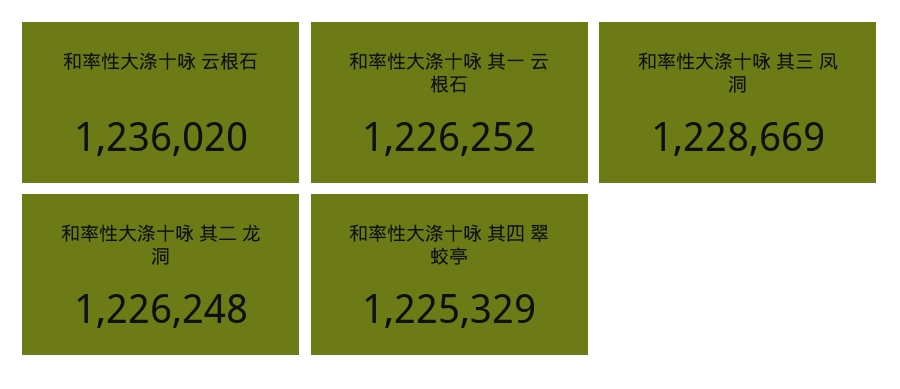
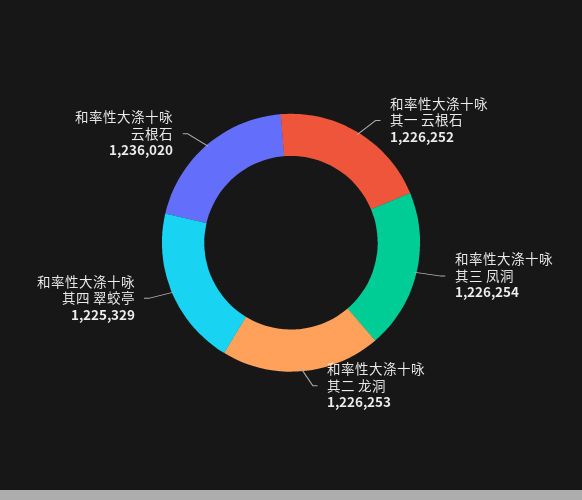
和率性大涤十咏 其三 凤洞: 1228669 -> 1226254
和率性大涤十咏 其二 龙洞: 1226248 -> 1226253

